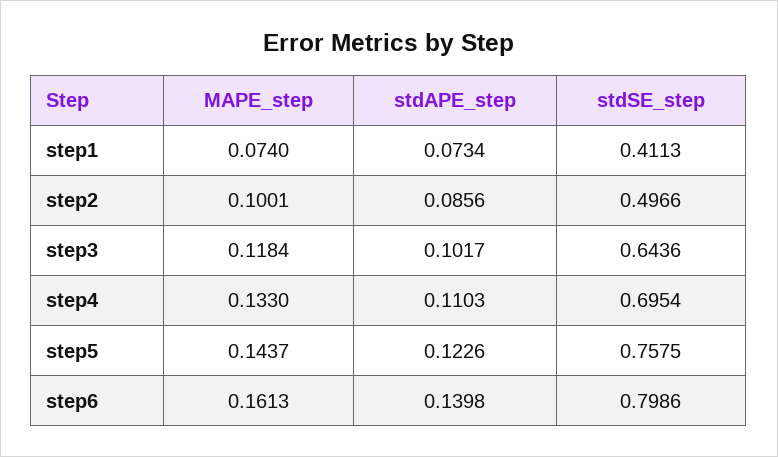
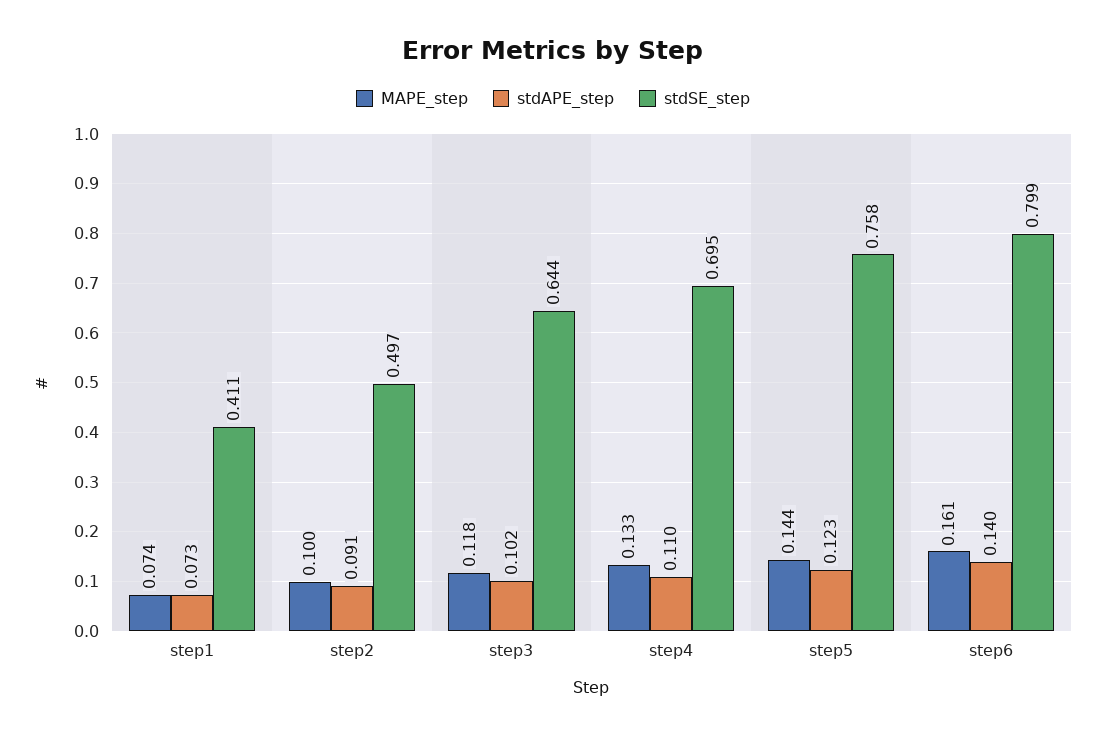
stdAPE_step, step2: 0.0856 -> 0.091

